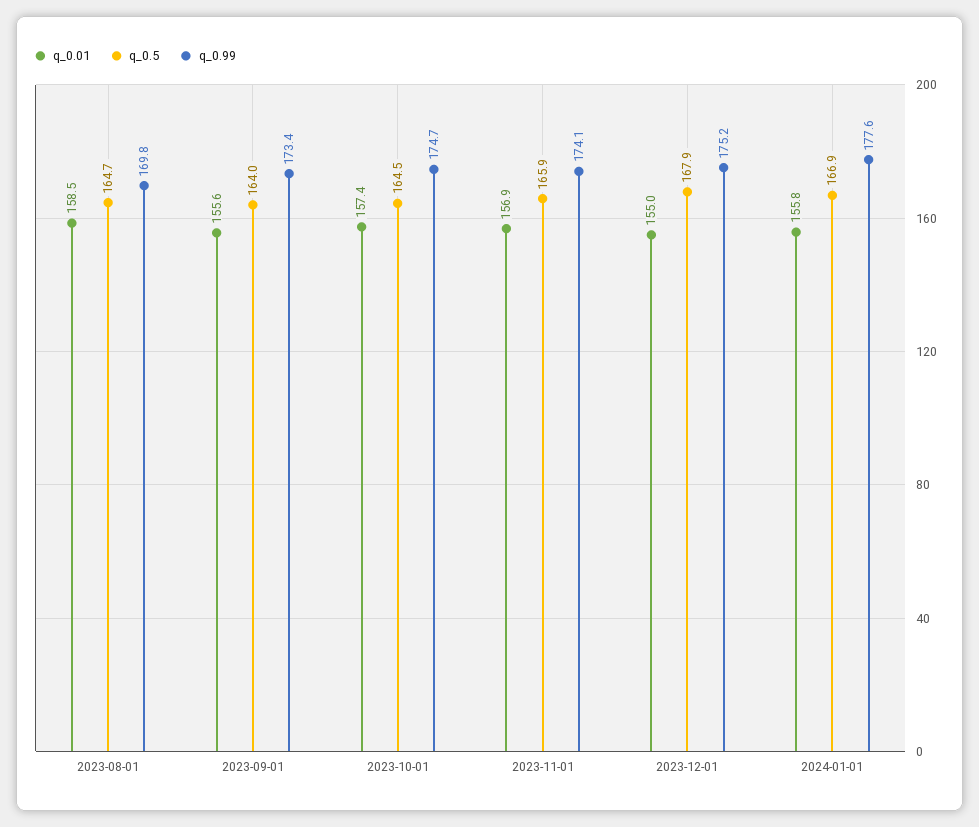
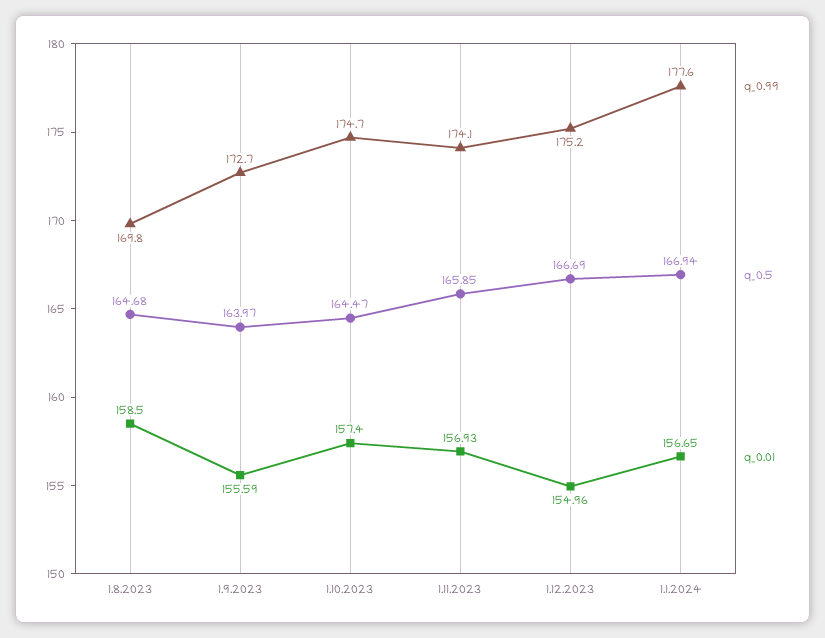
q_0.99, 2023-09-01: 173.4 -> 172.7
q_0.5, 2023-12-01: 167.9 -> 166.69
q_0.01, 2024-01-01: 155.8 -> 156.65

